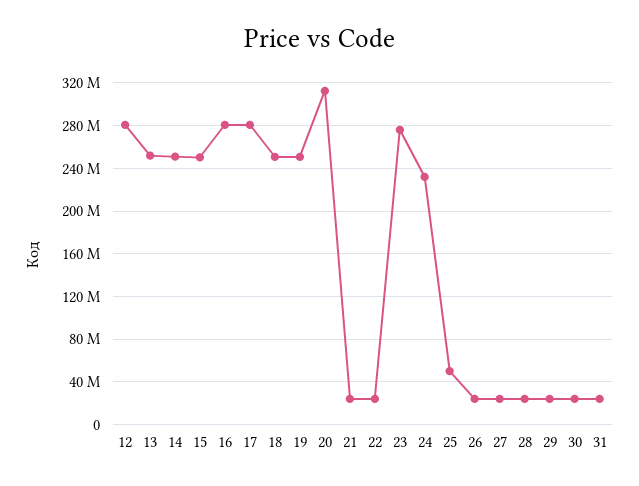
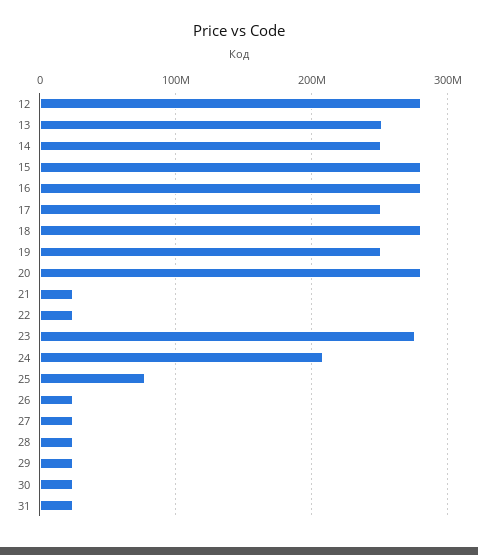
15: 250000000 -> 280000000
17: 280000000 -> 250000000
18: 250000000 -> 280000000
20: 310000000 -> 280000000
24: 230000000 -> 210000000
25: 50000000 -> 80000000

